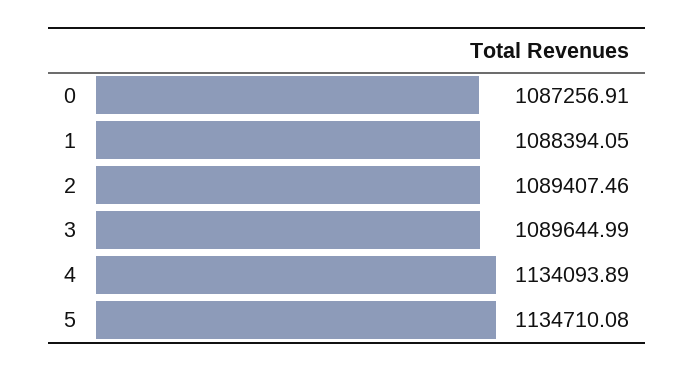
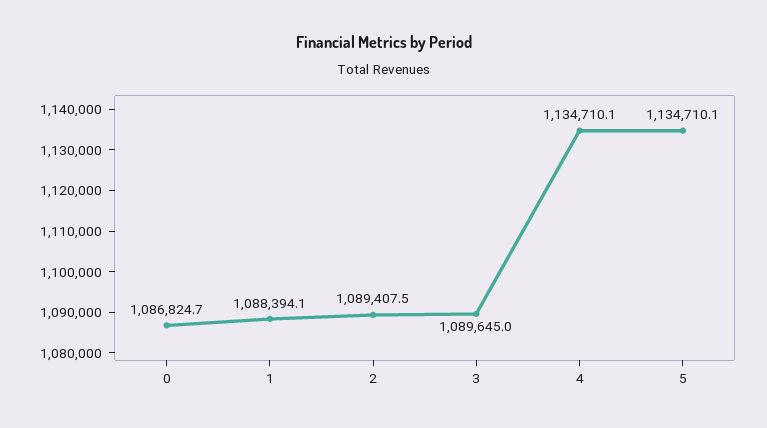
0: 1087256.91 -> 1086824.7
4: 1134093.89 -> 1134710.1

